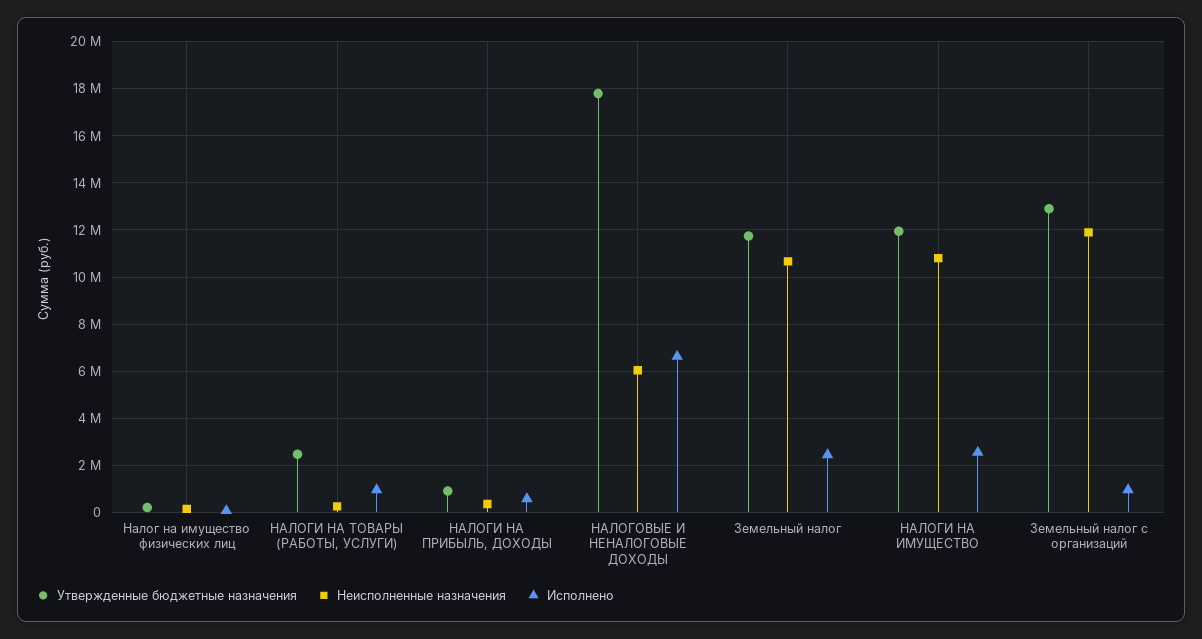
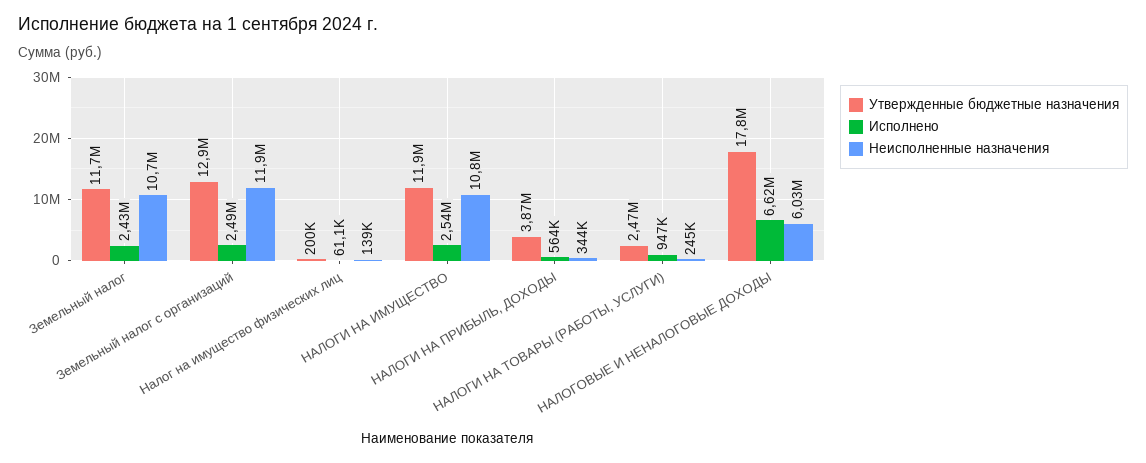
Утвержденные бюджетные назначения, НАЛОГИ НА ПРИБЫЛЬ, ДОХОДЫ: 1000000 -> 3870000
Исполнено, Земельный налог с организаций: 1000000 -> 2490000

